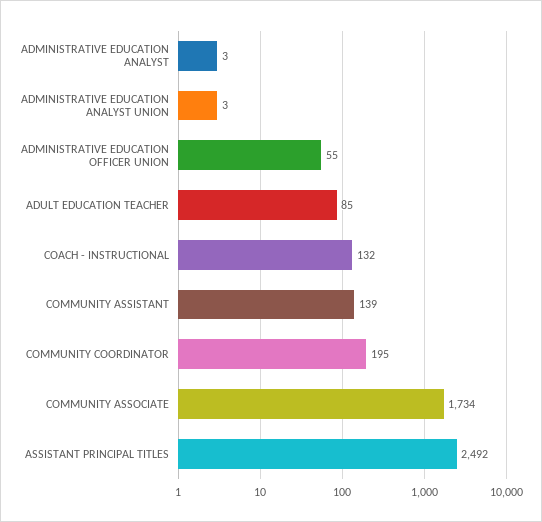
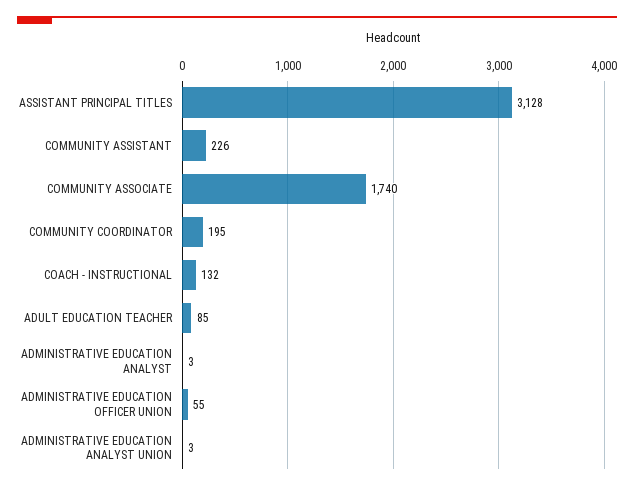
COMMUNITY ASSISTANT: 139 -> 226
COMMUNITY ASSOCIATE: 1734 -> 1740
ASSISTANT PRINCIPAL TITLES: 2492 -> 3128

